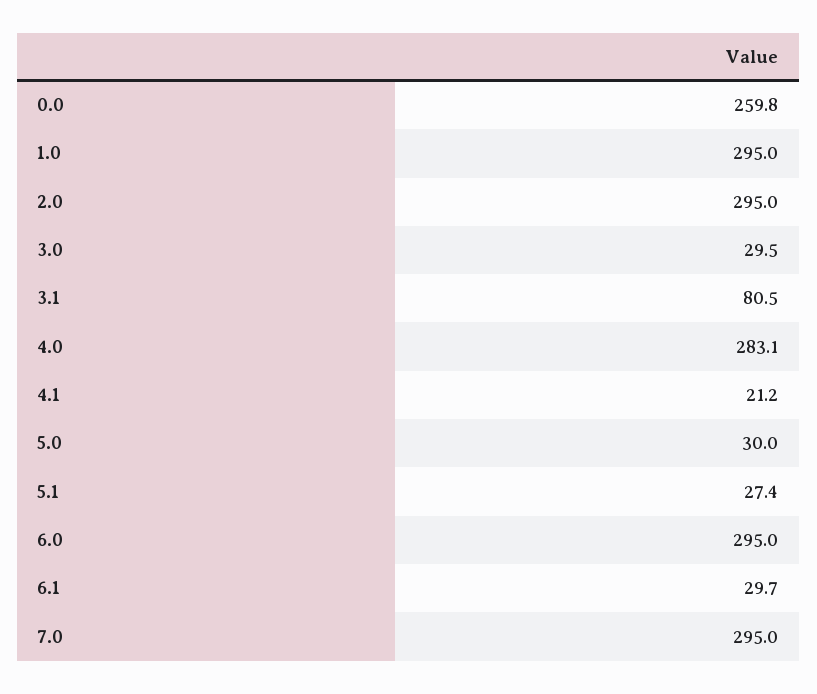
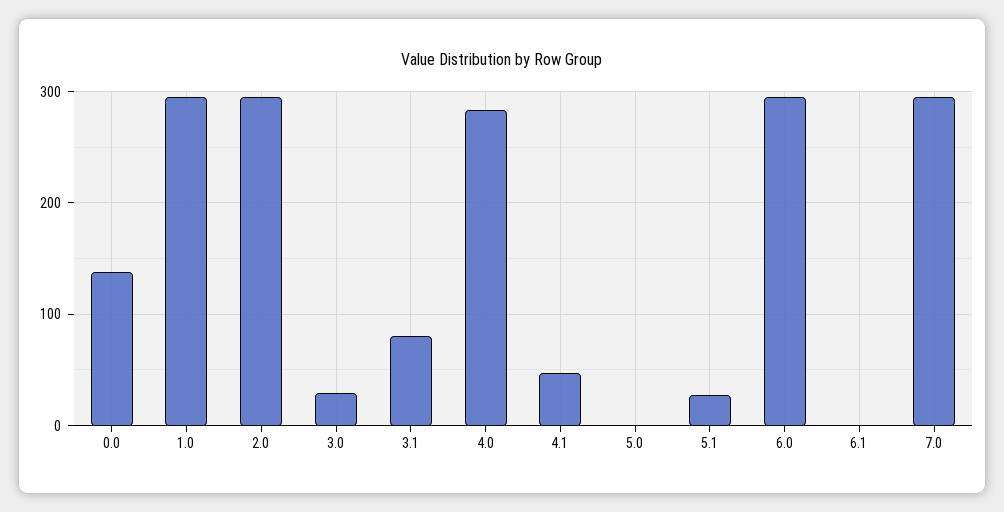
0.0: 259.8 -> 140
4.1: 21.2 -> 50
5.0: 30 -> 0
6.1: 29.7 -> 0

